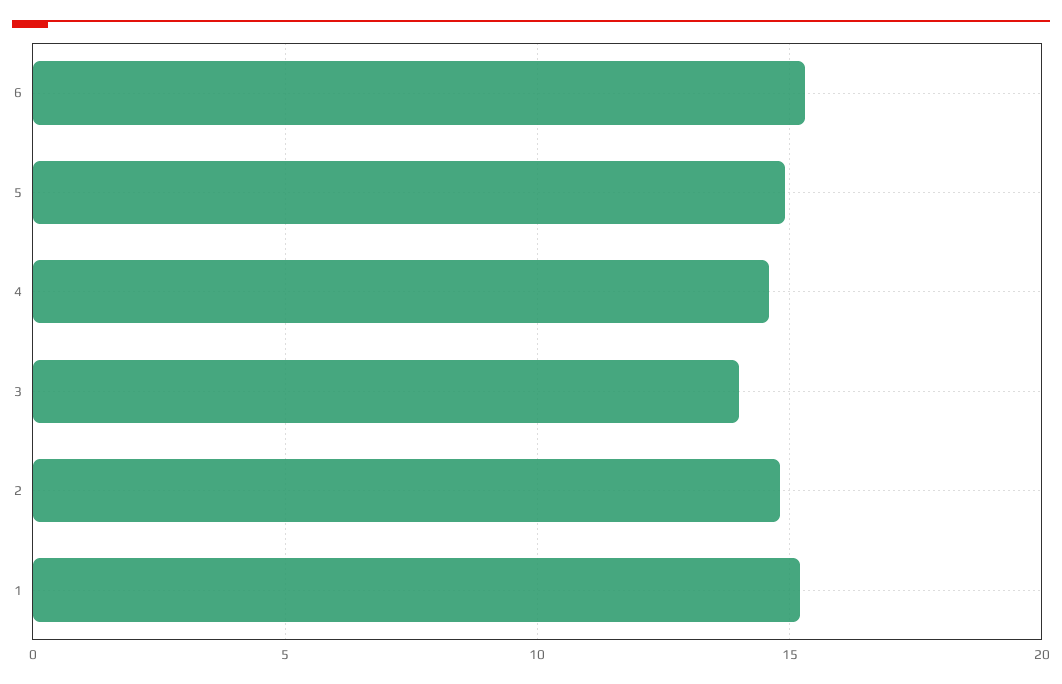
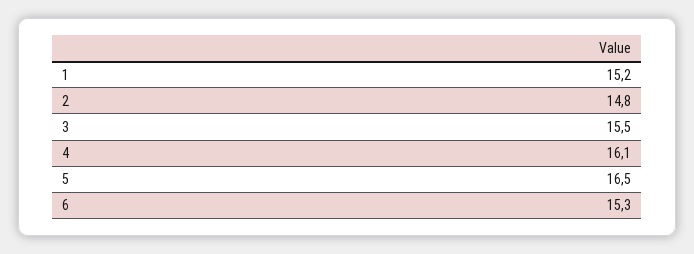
5: 15 -> 16.5
4: 14.5 -> 16.1
3: 14 -> 15.5

